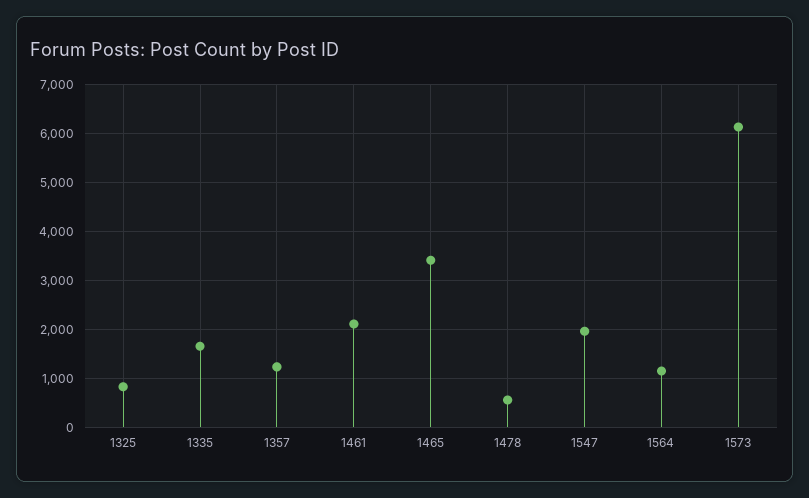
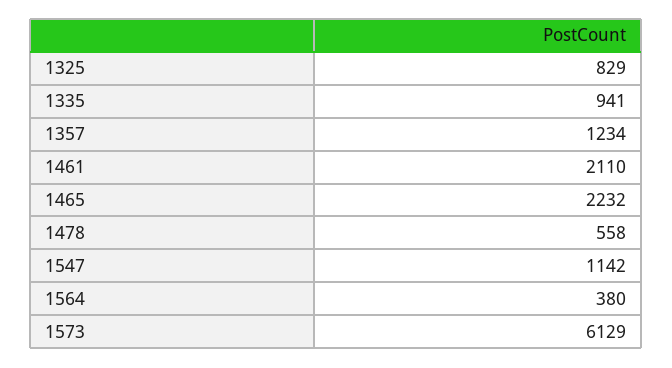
1335: 1600 -> 941
1465: 3400 -> 2232
1547: 2000 -> 1142
1564: 1200 -> 380

